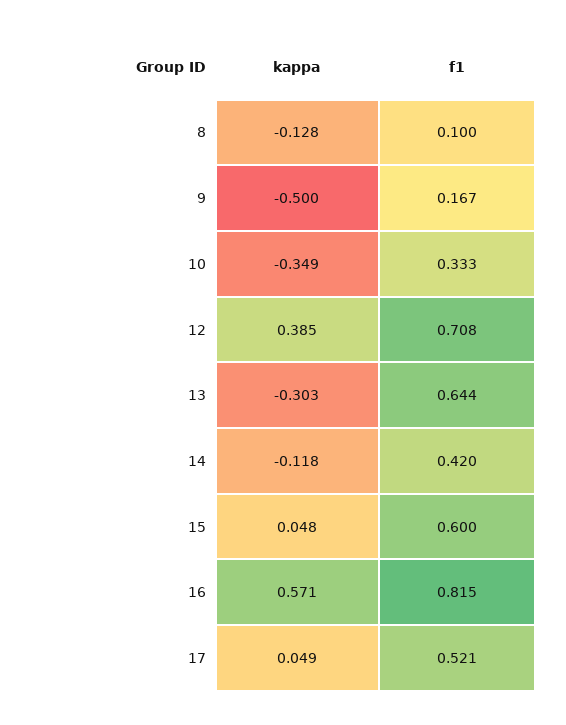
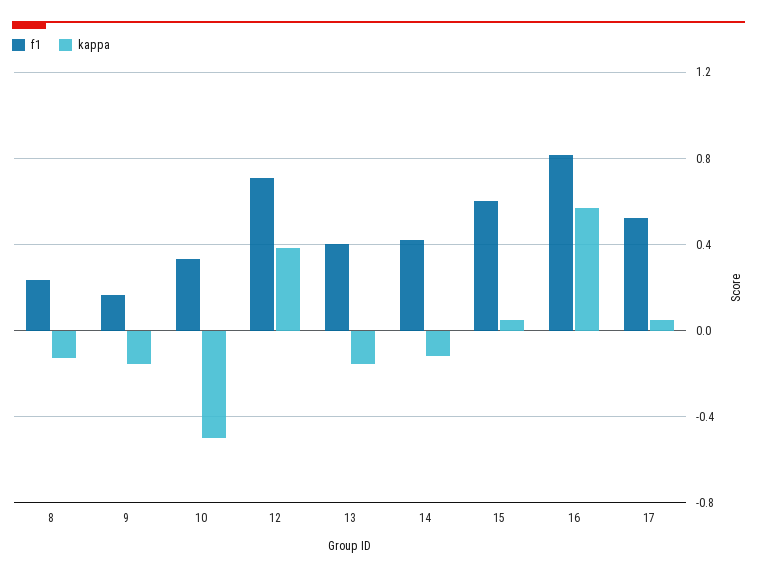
f1, 8: 0.1 -> 0.25
kappa, 9: -0.5 -> -0.15
kappa, 10: -0.349 -> -0.5
kappa, 13: -0.303 -> -0.15
f1, 13: 0.644 -> 0.4

